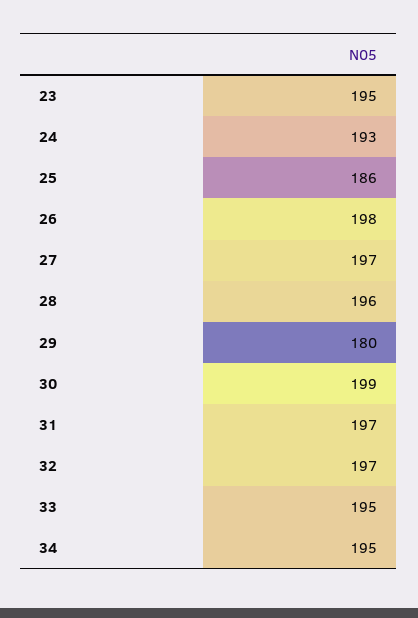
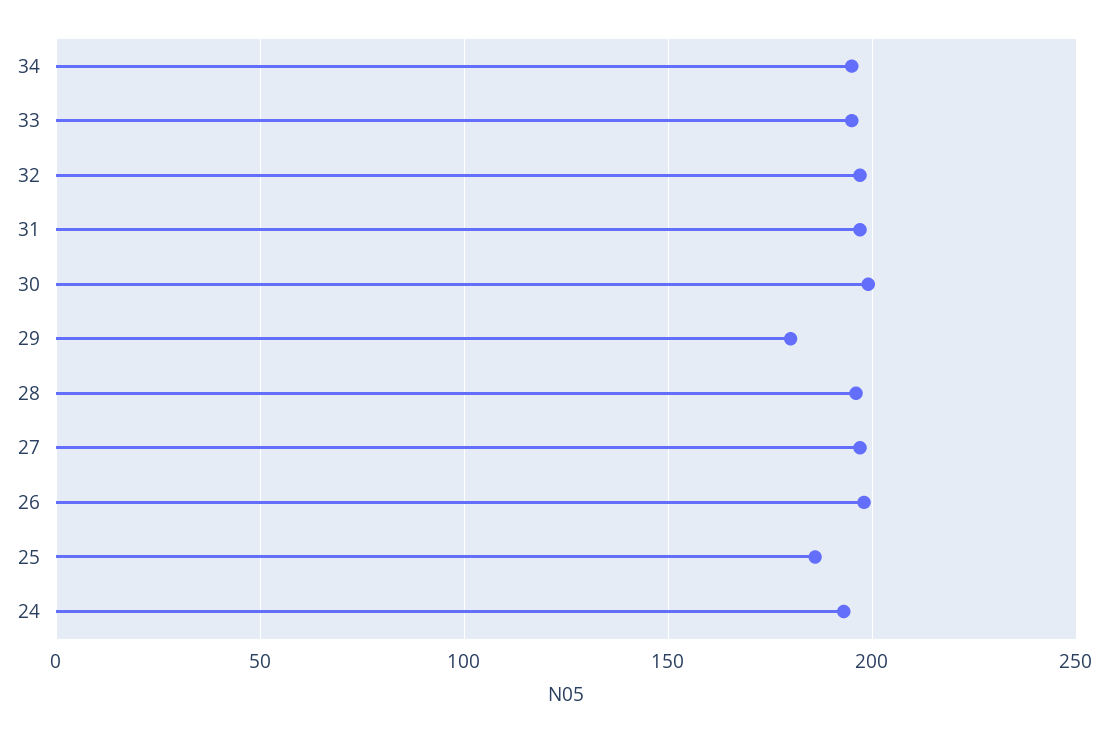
23: 195 -> none

